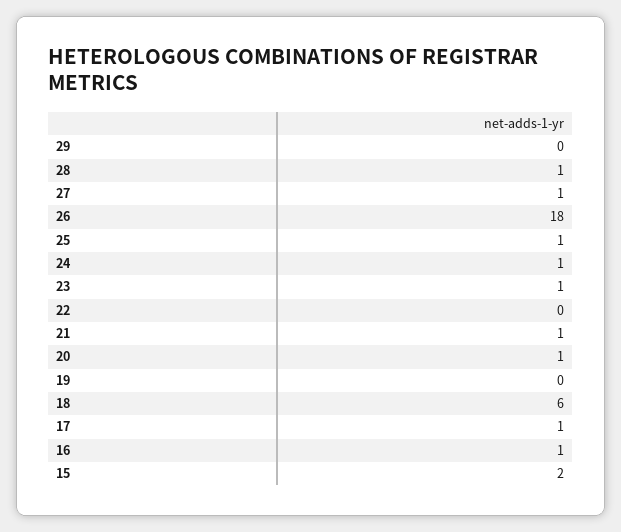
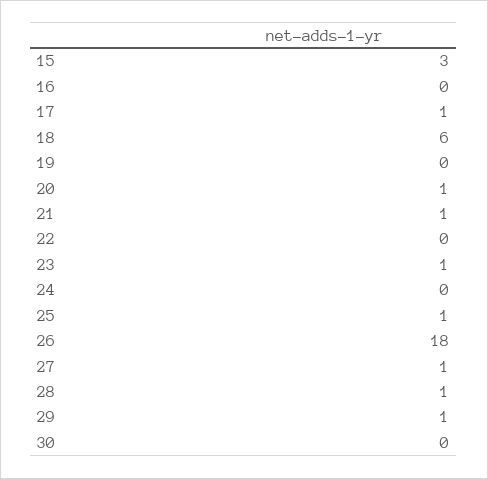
29: 0 -> 1
24: 1 -> 0
16: 1 -> 0
15: 2 -> 3
30: none -> 0

